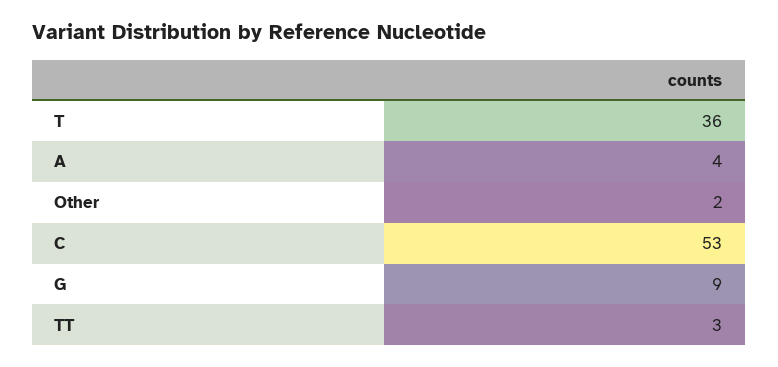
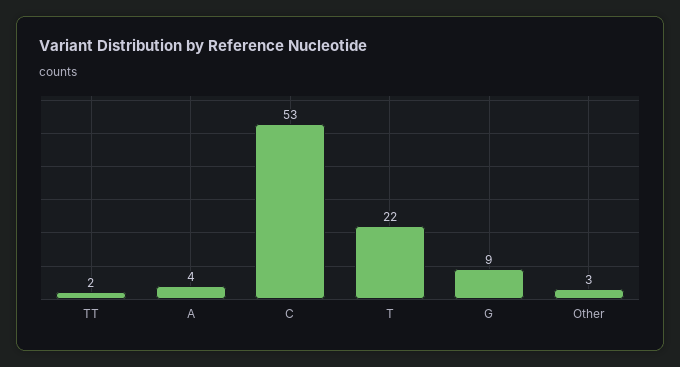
T: 36 -> 22
Other: 2 -> 3
TT: 3 -> 2

